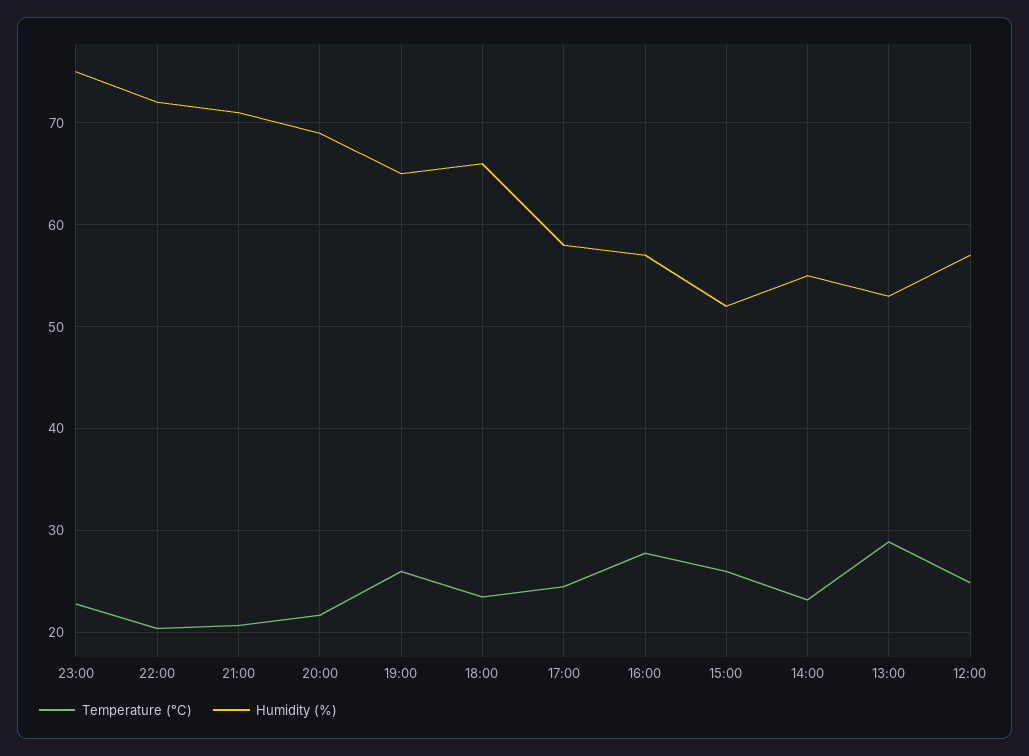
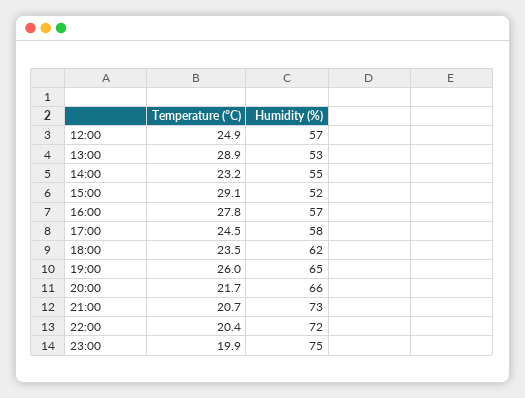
Temperature (°C), 23:00: 23 -> 19.9
Humidity (%), 21:00: 71 -> 73
Humidity (%), 20:00: 69 -> 66
Humidity (%), 18:00: 66 -> 62
Temperature (°C), 15:00: 26 -> 29.1

